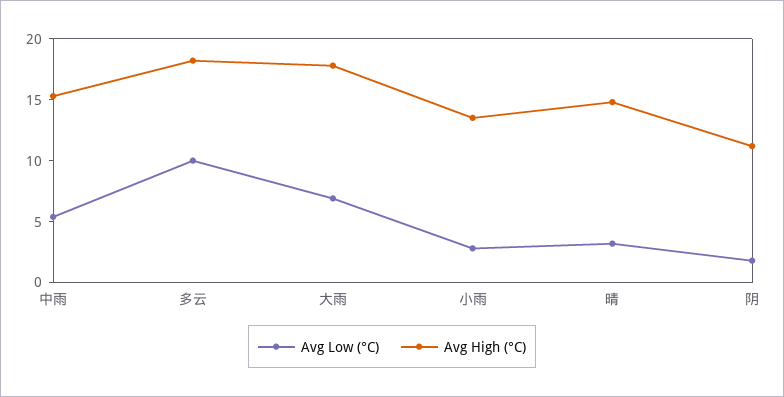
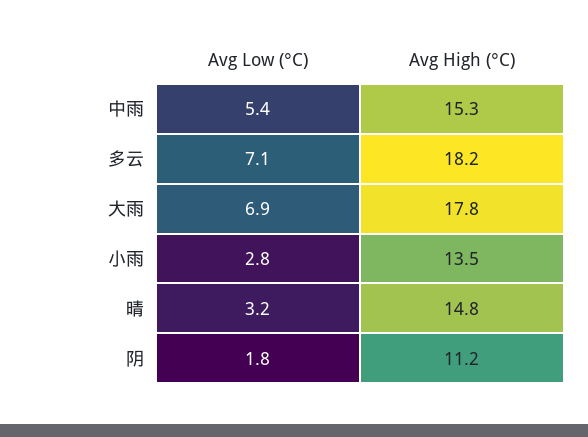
Avg Low (°C), 多云: 10 -> 7.1

